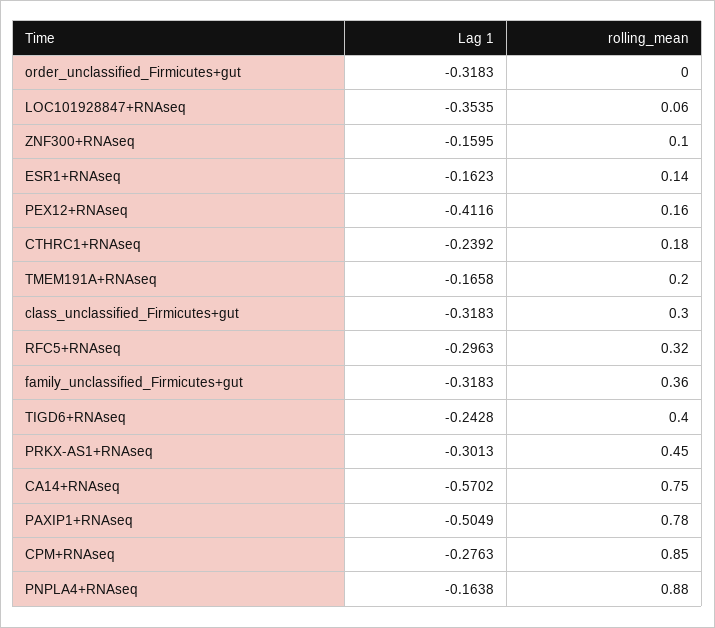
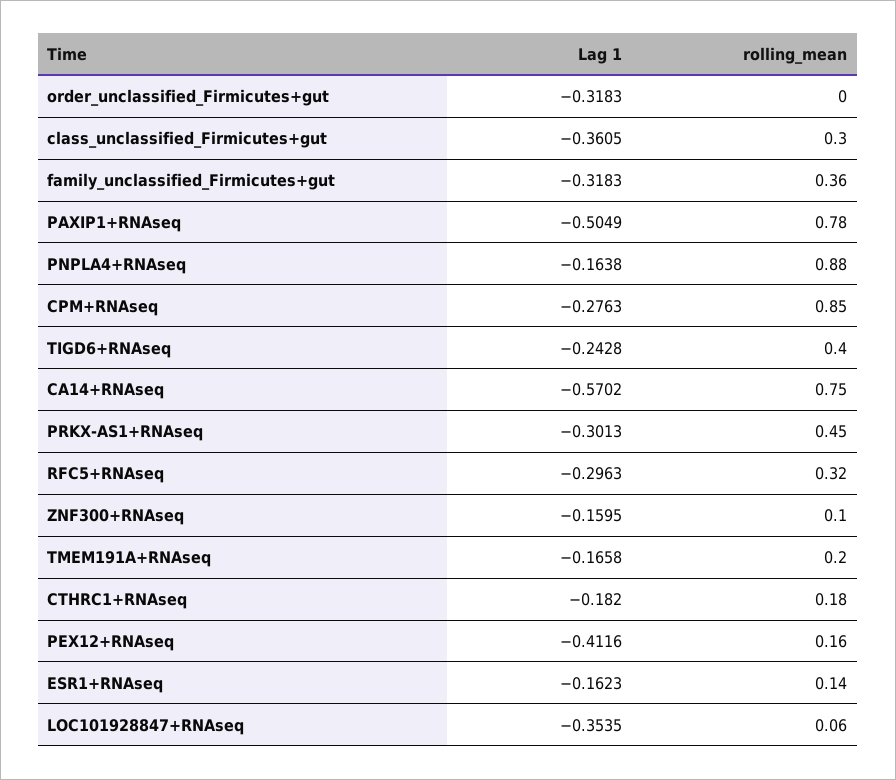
Lag 1, CTHRC1+RNAseq: -0.2392 -> -0.182
Lag 1, class_unclassified_Firmicutes+gut: -0.3183 -> -0.3605

